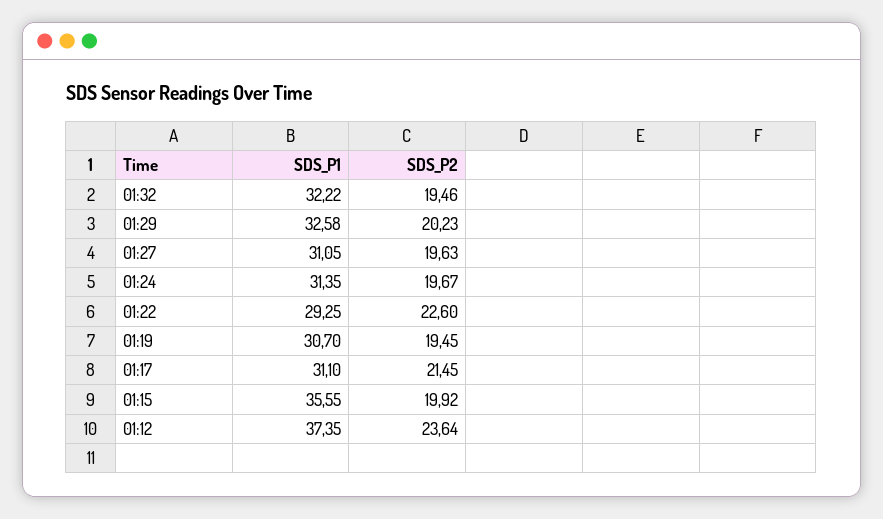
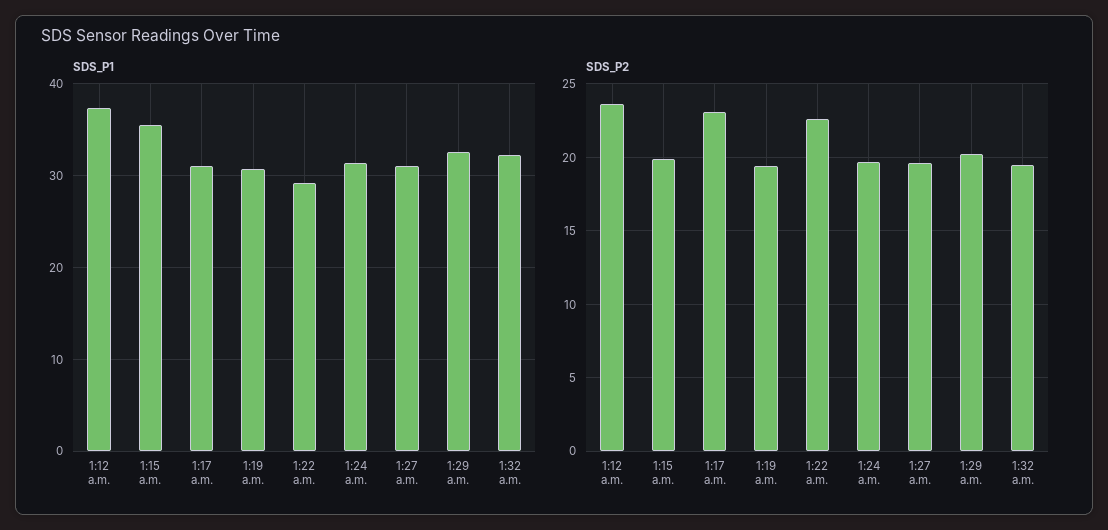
SDS_P2, 01:17: 21.45 -> 23

